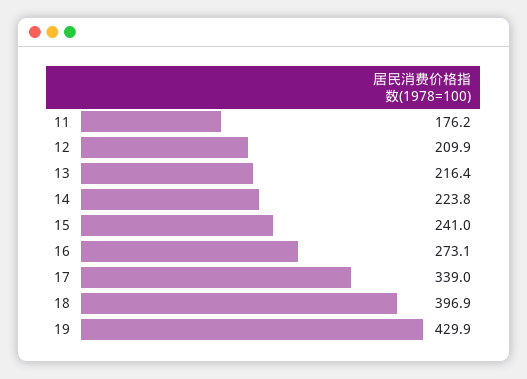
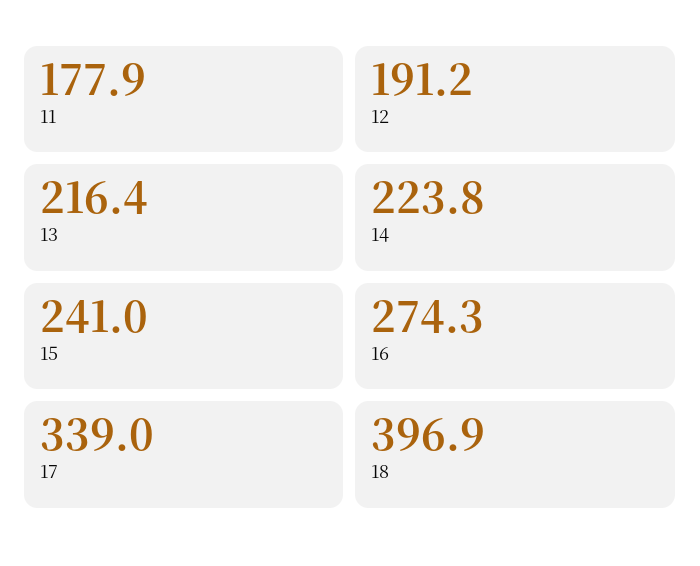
11: 176.2 -> 177.9
12: 209.9 -> 191.2
16: 273.1 -> 274.3
19: 429.9 -> none

